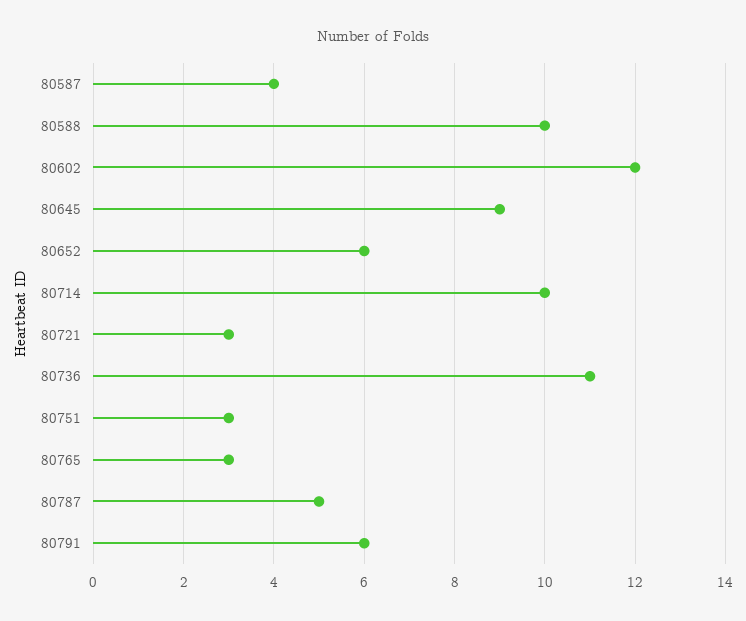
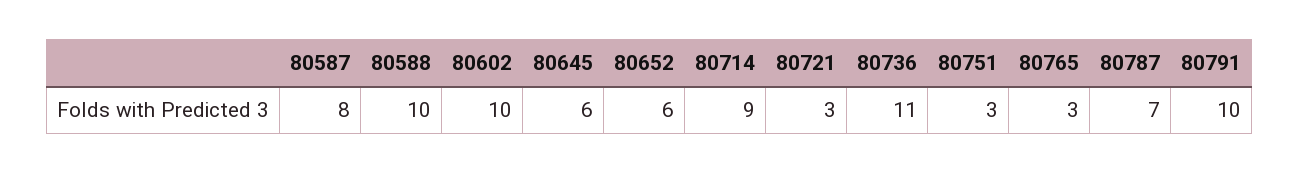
80587: 4 -> 8
80602: 12 -> 10
80645: 9 -> 6
80714: 10 -> 9
80787: 5 -> 7
80791: 6 -> 10

